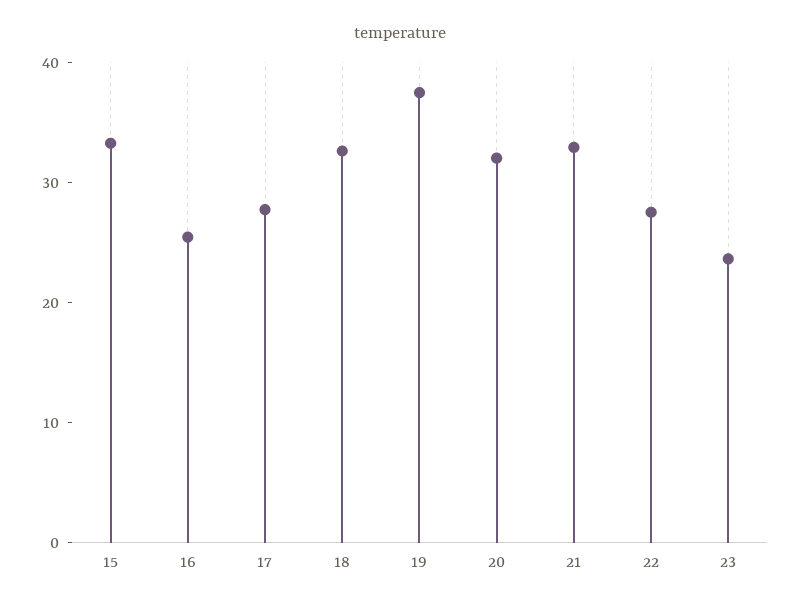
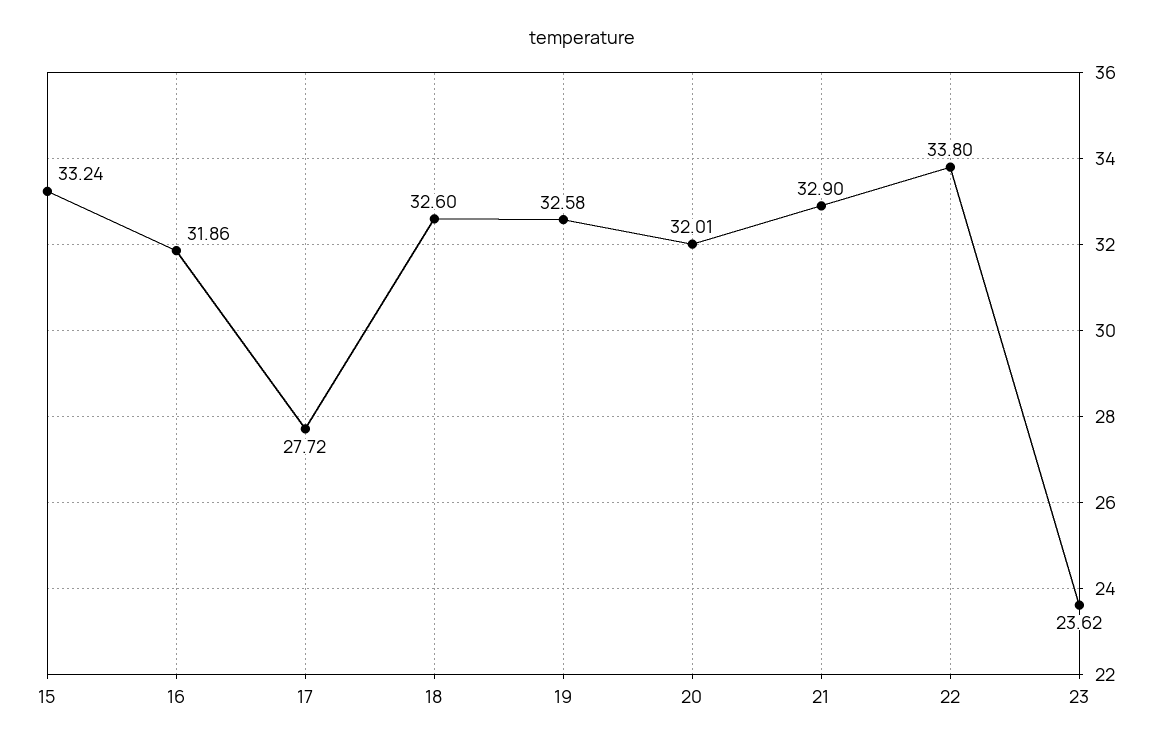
16: 26 -> 31.86
19: 38 -> 32.58
22: 28 -> 33.8

